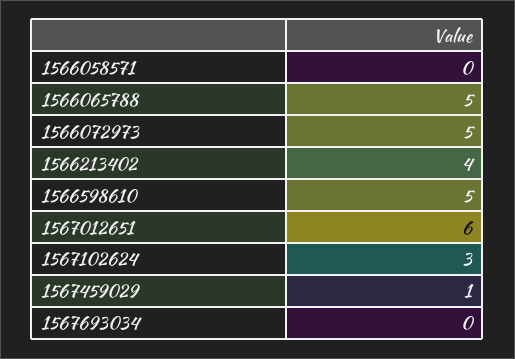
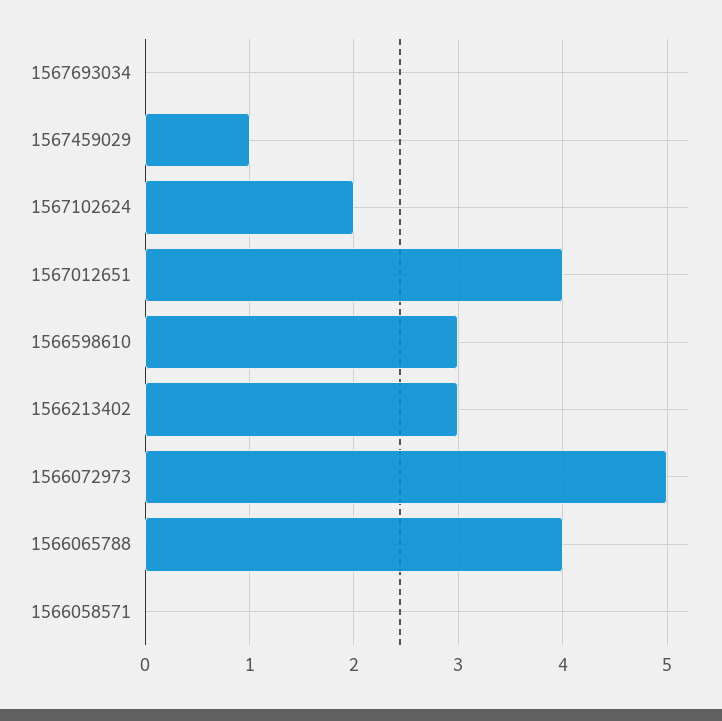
1566065788: 5 -> 4
1566213402: 4 -> 3
1566598610: 5 -> 3
1567012651: 6 -> 4
1567102624: 3 -> 2

